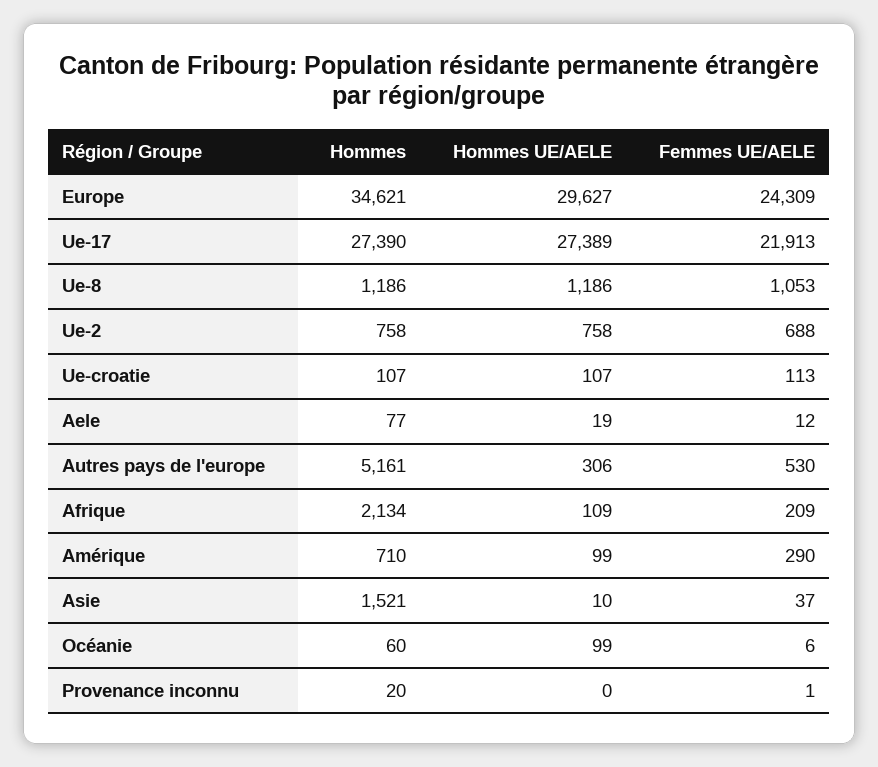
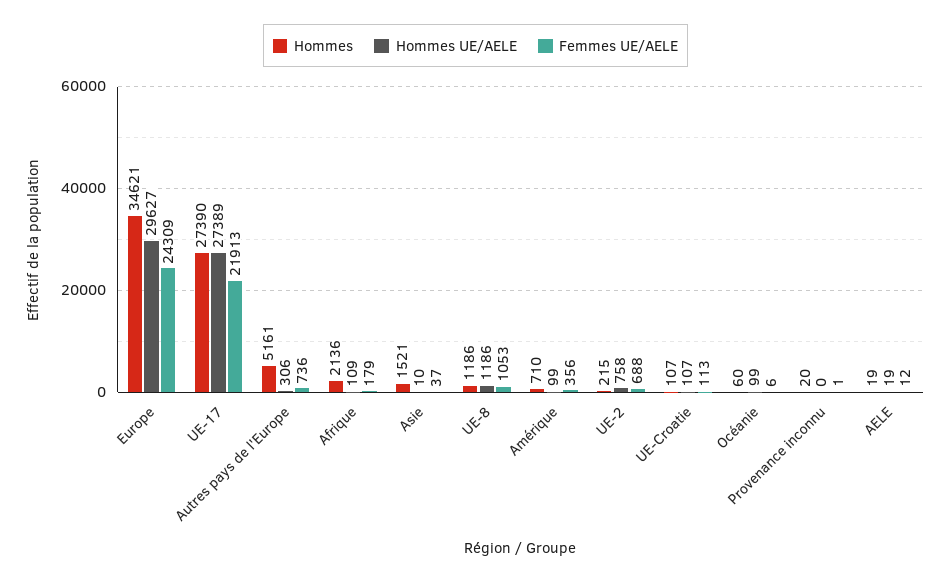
Hommes, Ue-2: 758 -> 215
Hommes, Aele: 77 -> 19
Femmes UE/AELE, Autres pays de l'europe: 530 -> 736
Hommes, Afrique: 2134 -> 2136
Femmes UE/AELE, Afrique: 209 -> 179
Femmes UE/AELE, Amérique: 290 -> 356

